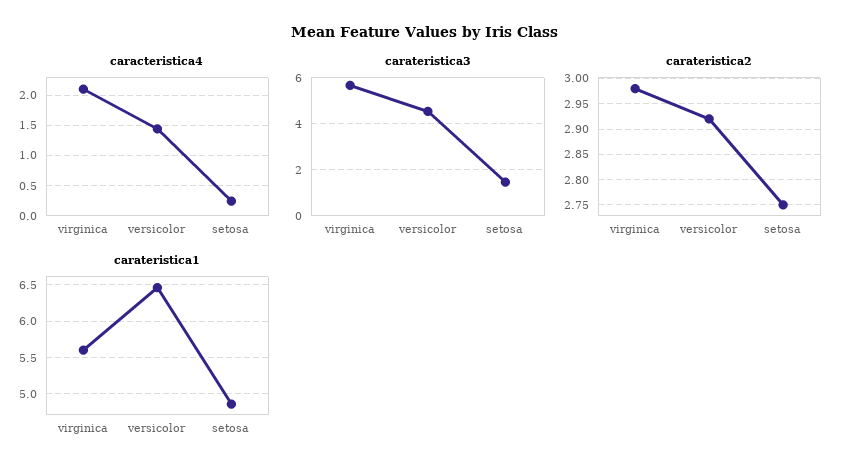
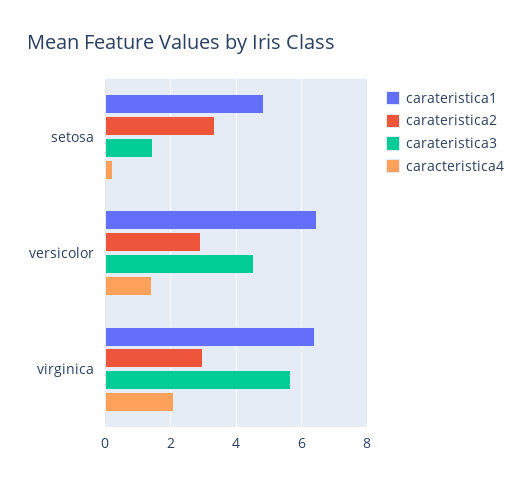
carateristica2, setosa: 2.75 -> 3.4
carateristica1, virginica: 5.6 -> 6.4

